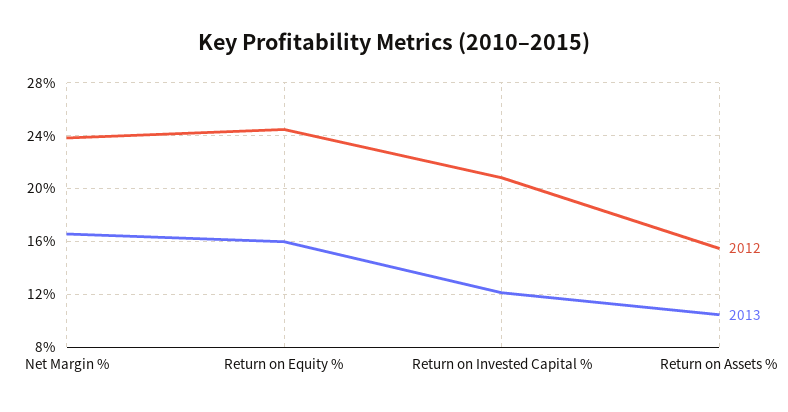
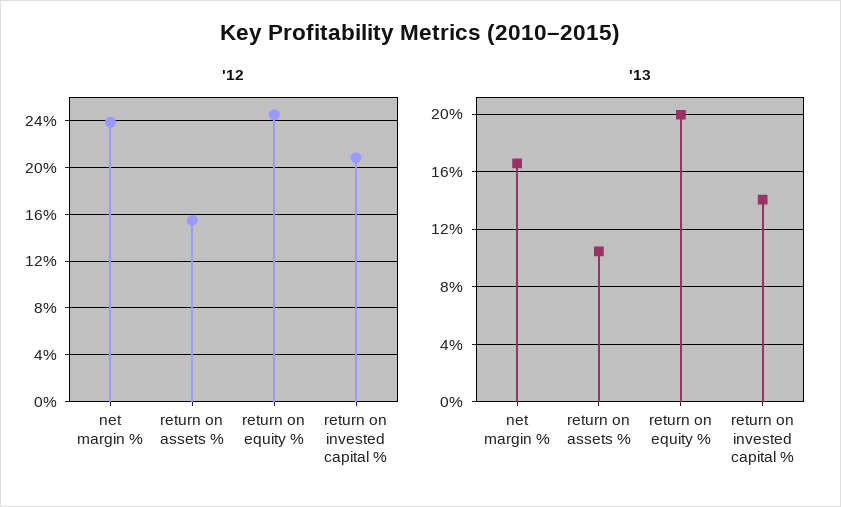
2013, Return on Equity %: 16 -> 20
2013, Return on Invested Capital %: 12 -> 14

